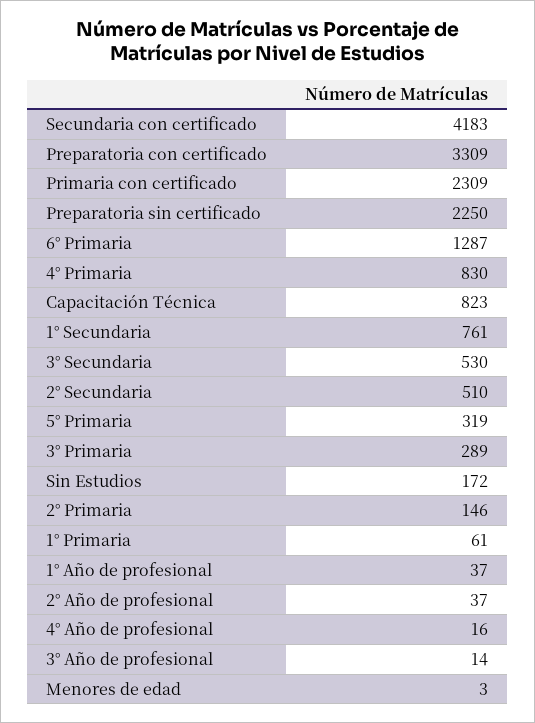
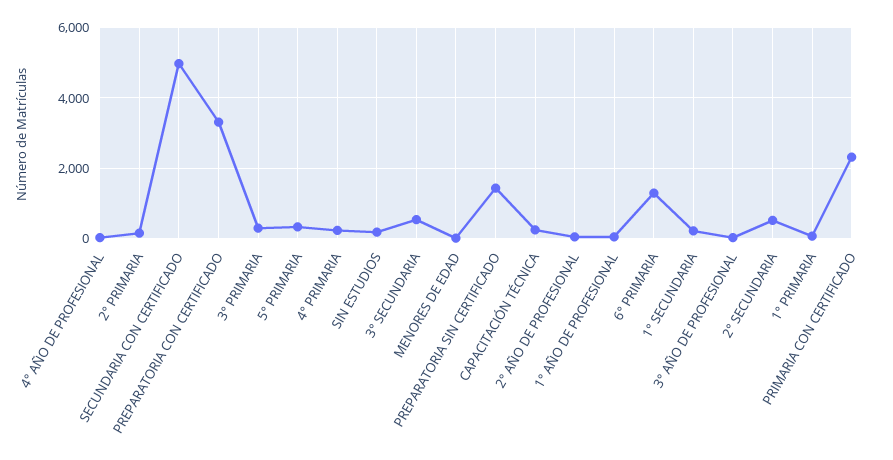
Secundaria con certificado: 4183 -> 5000
Preparatoria sin certificado: 2250 -> 1400
4° Primaria: 830 -> 200
Capacitación Técnica: 823 -> 200
1° Secundaria: 761 -> 200

